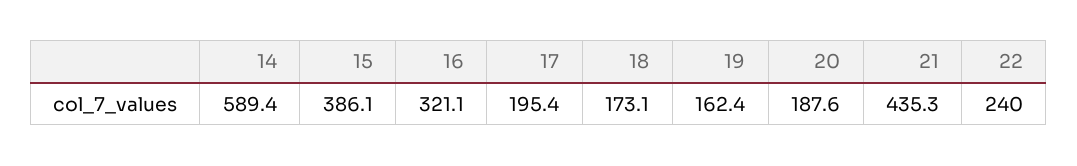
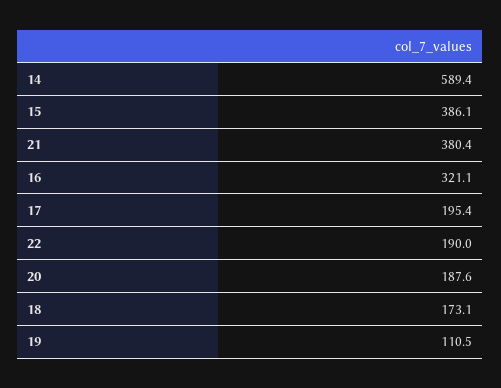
19: 162.4 -> 110.5
21: 435.3 -> 380.4
22: 240 -> 190

